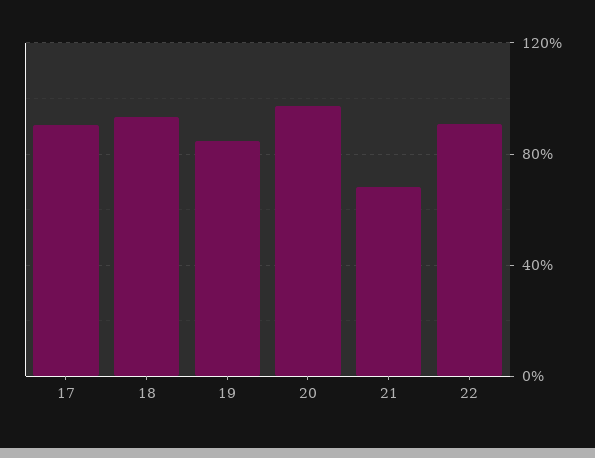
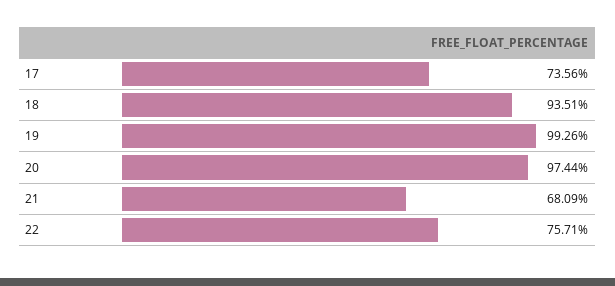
17: 90 -> 73.56
19: 85 -> 99.26
22: 90 -> 75.71

